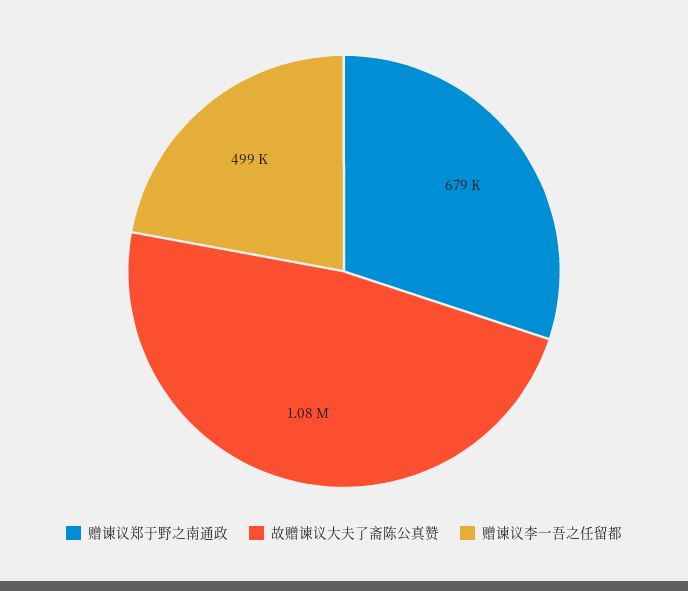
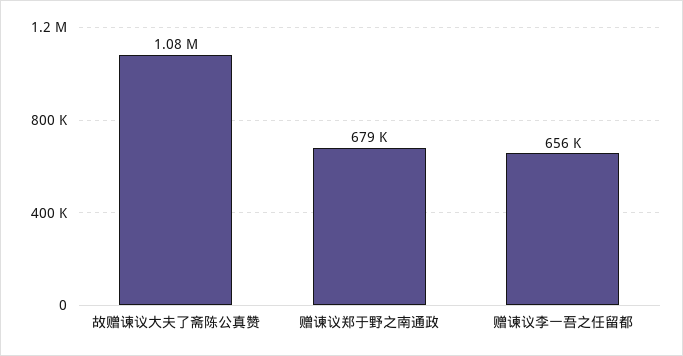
赠谏议李一吾之任留都: 499000 -> 656000

